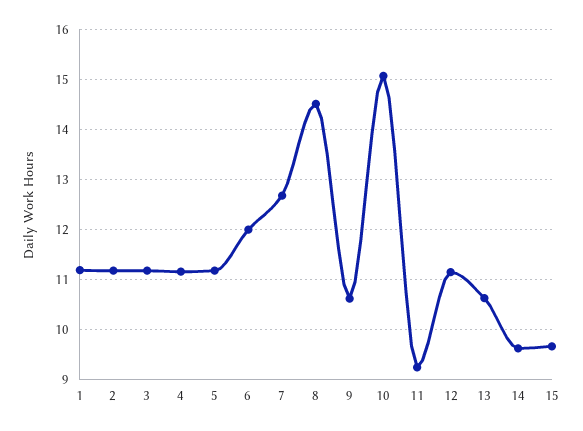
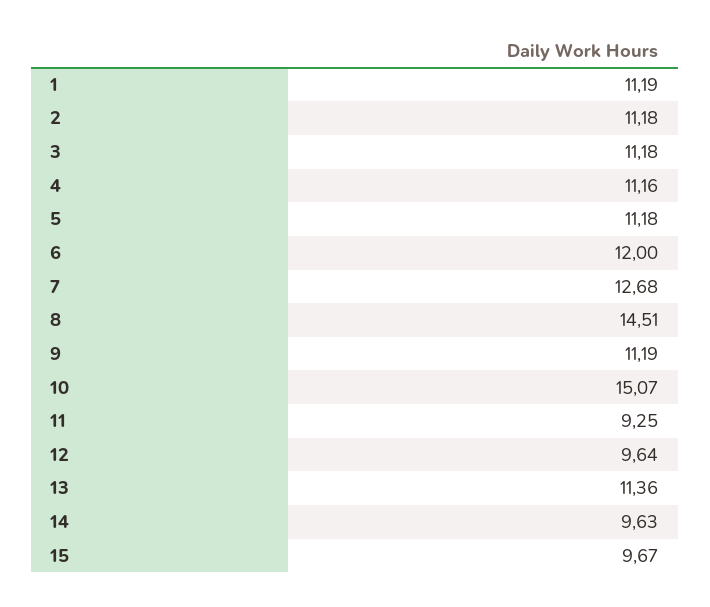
9: 10.6 -> 11.19
12: 11.2 -> 9.64
13: 10.6 -> 11.36

